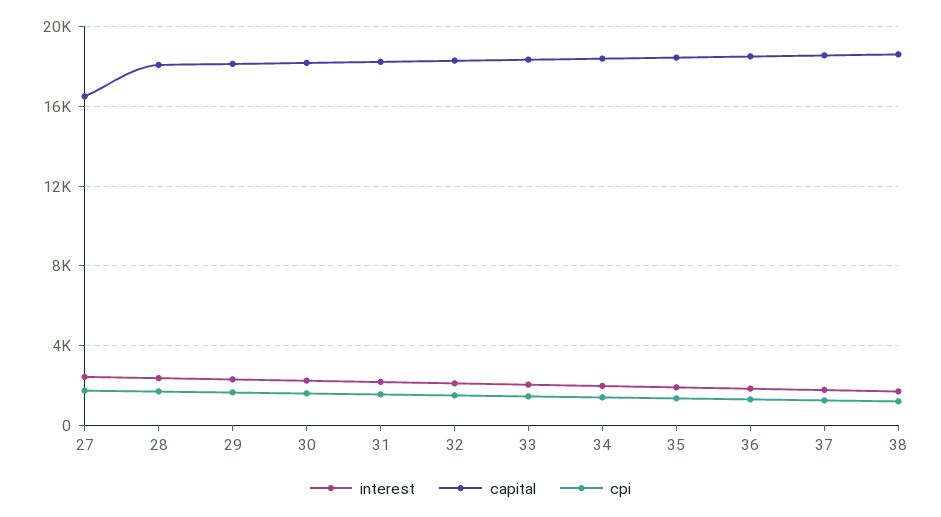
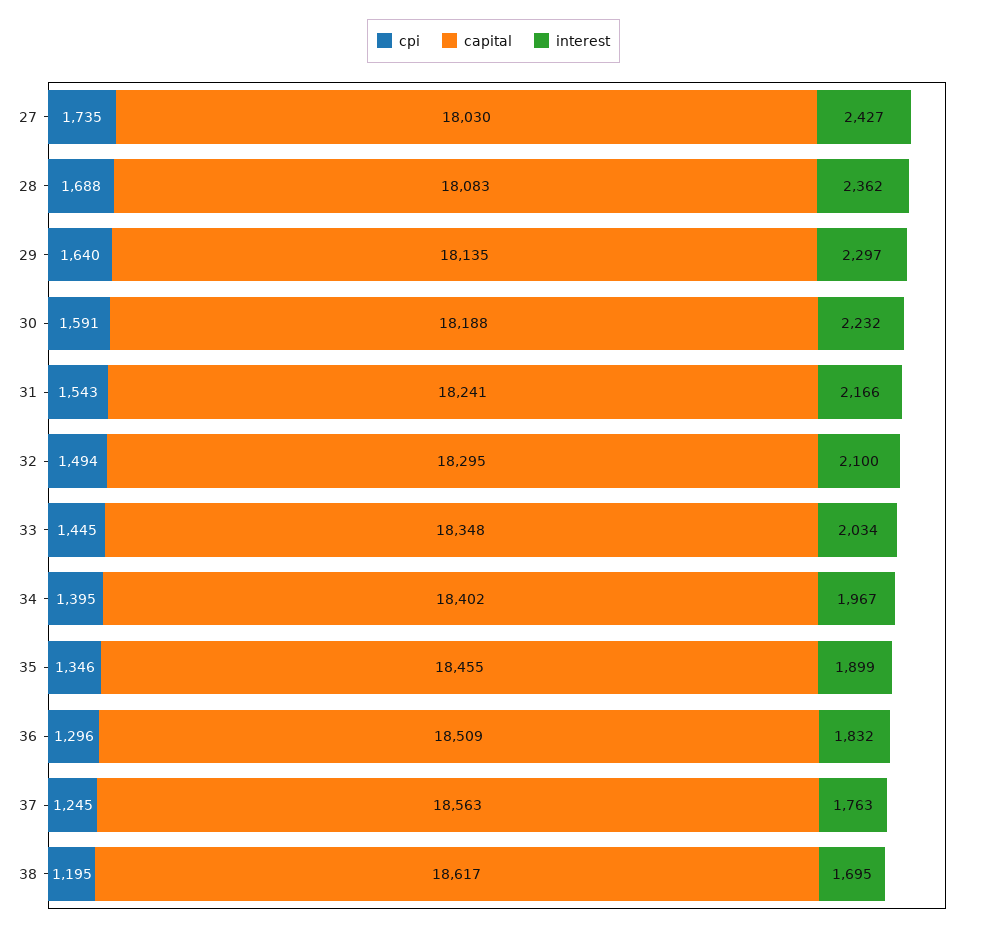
capital, 27: 16500 -> 18030

